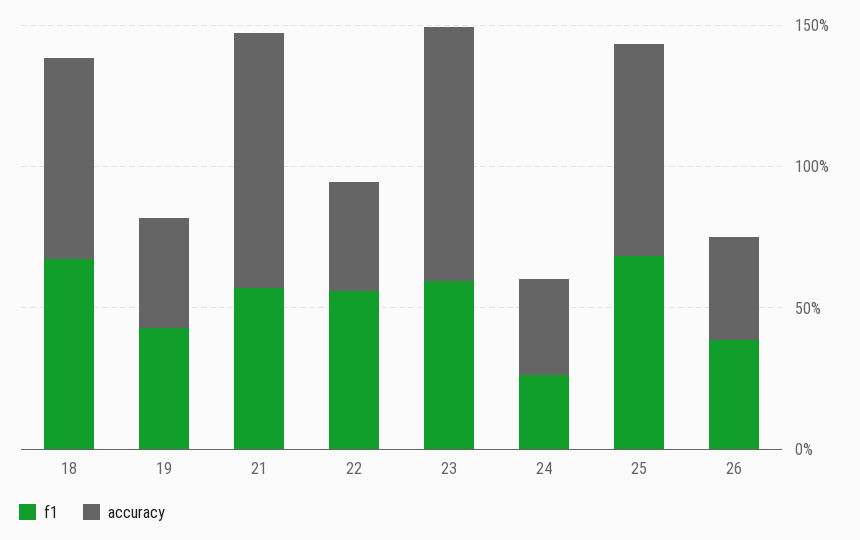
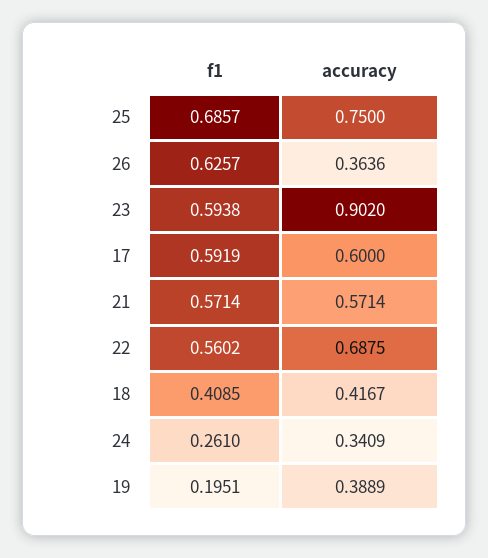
f1, 18: 0.7 -> 0.4085
accuracy, 18: 0.7 -> 0.4167
f1, 19: 0.4 -> 0.1951
accuracy, 21: 0.9 -> 0.5714
accuracy, 22: 0.4 -> 0.6875
f1, 26: 0.4 -> 0.6257
f1, 17: none -> 0.5919
accuracy, 17: none -> 0.6

